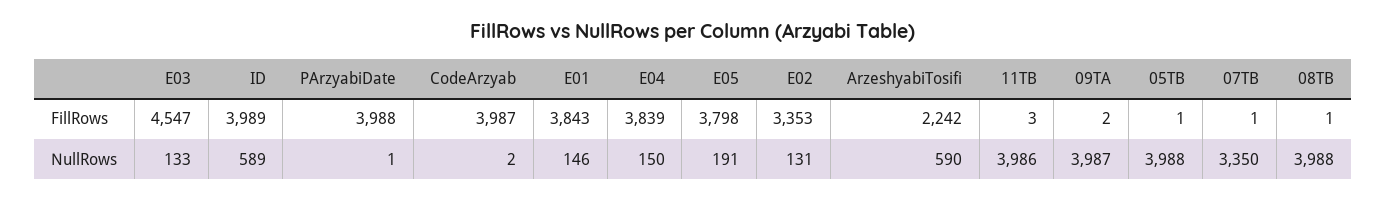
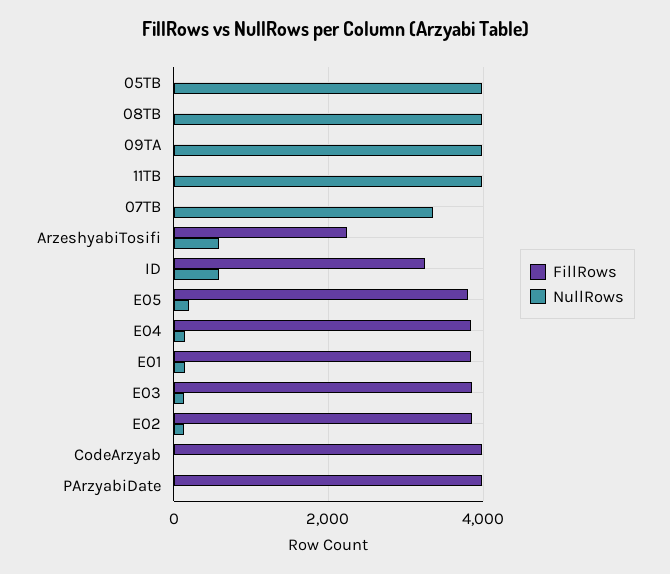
FillRows, E03: 4547 -> 3800
FillRows, ID: 3989 -> 3200
FillRows, E02: 3353 -> 3800

